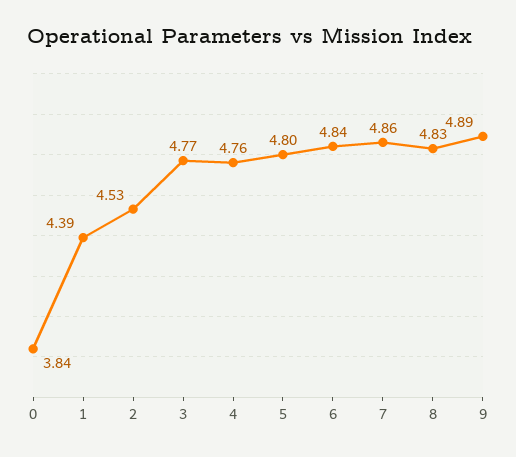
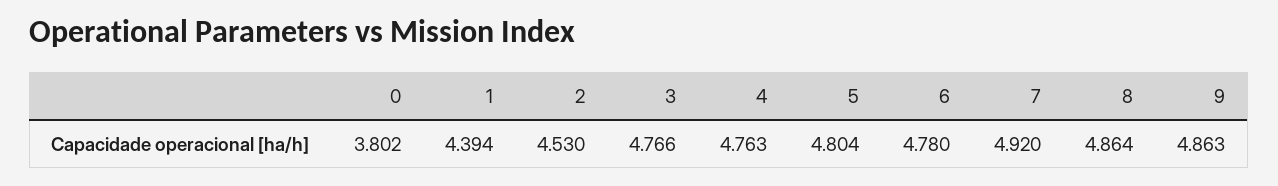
0: 3.84 -> 3.802
6: 4.84 -> 4.78
7: 4.86 -> 4.92
8: 4.83 -> 4.864
9: 4.89 -> 4.863

